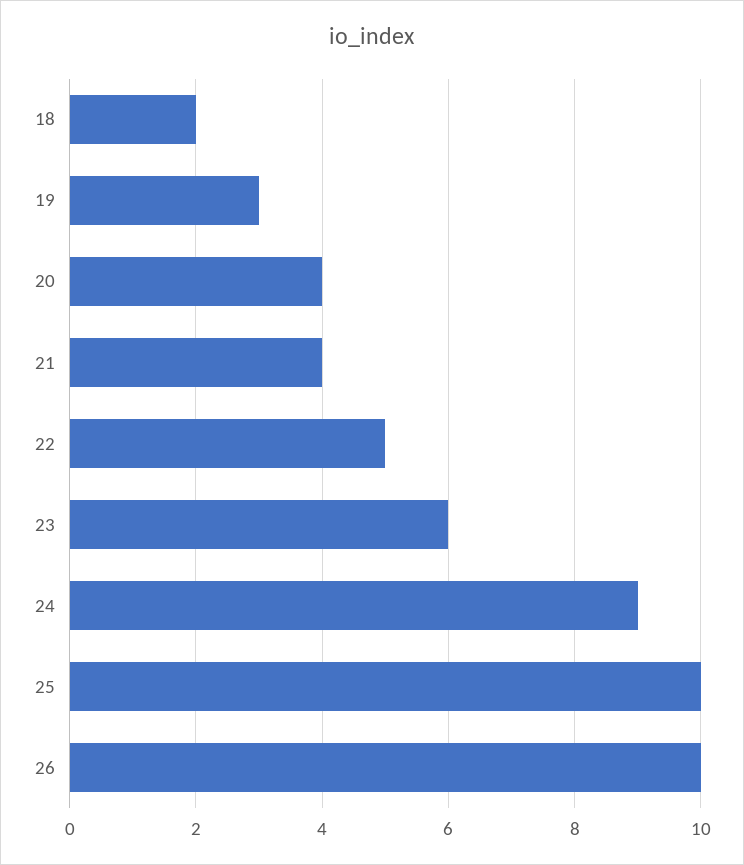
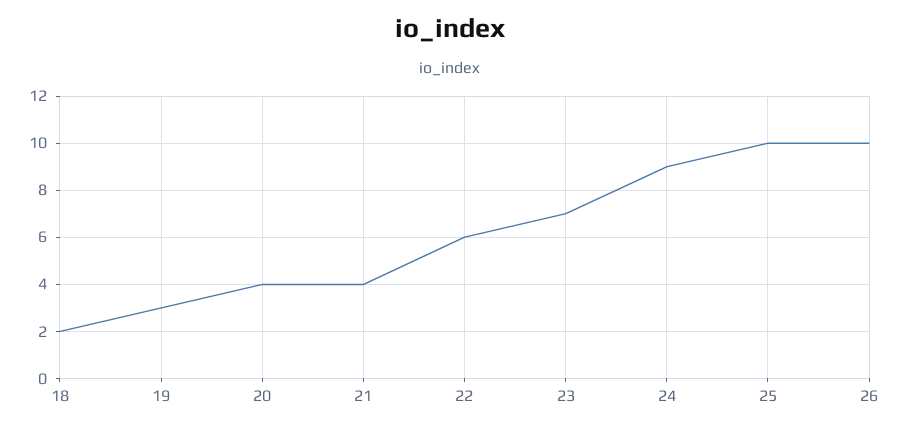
22: 5 -> 6
23: 6 -> 7

